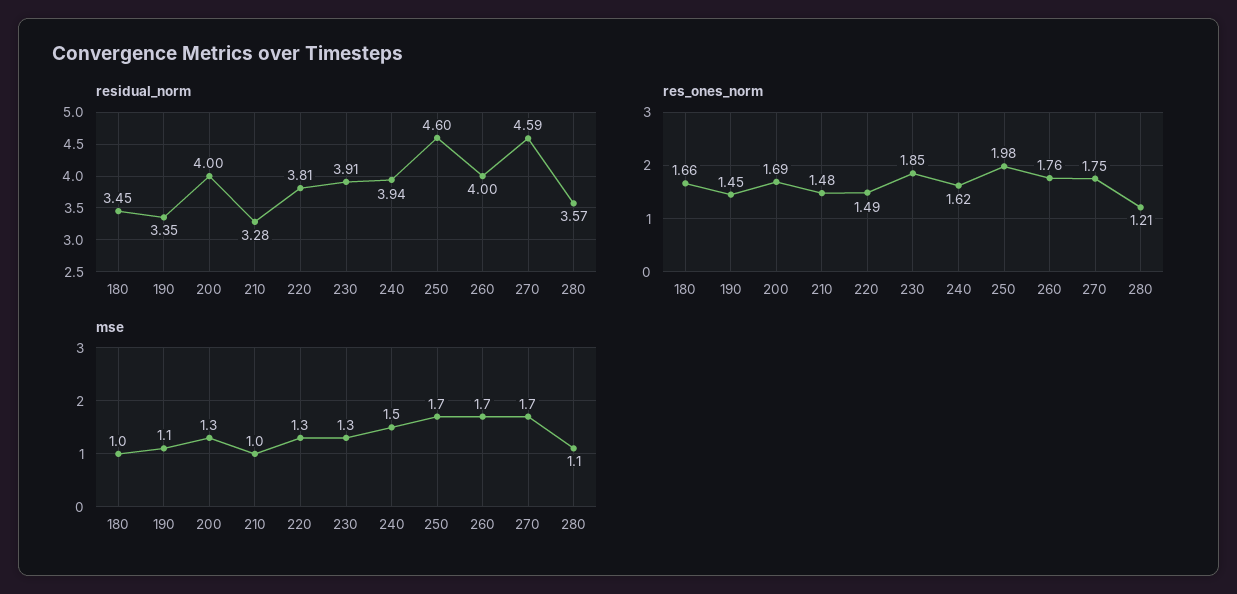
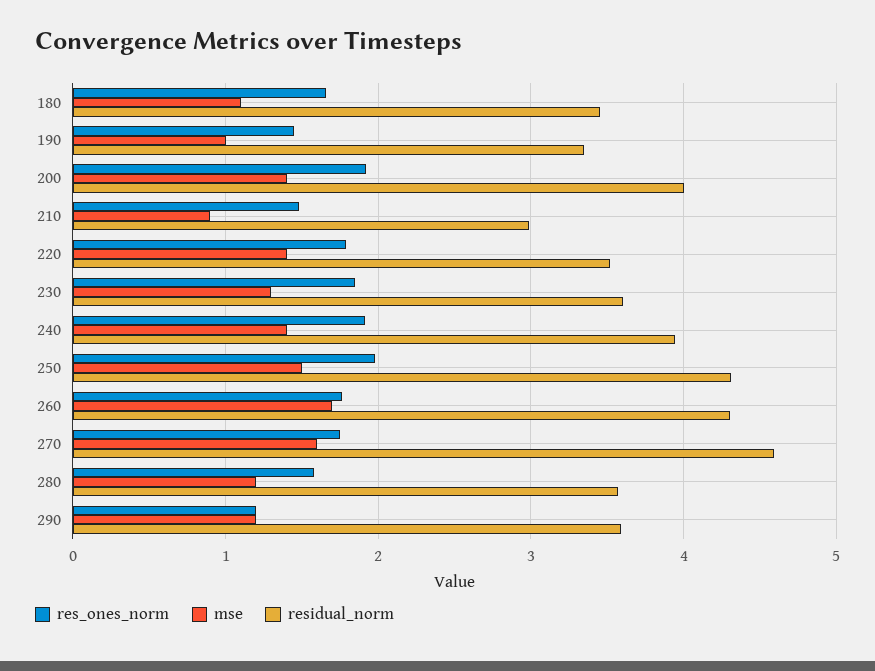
residual_norm, 210: 3.28 -> 3
residual_norm, 220: 3.81 -> 3.5
residual_norm, 230: 3.91 -> 3.6
residual_norm, 250: 4.6 -> 4.3
residual_norm, 260: 4 -> 4.3
res_ones_norm, 200: 1.69 -> 1.9
res_ones_norm, 220: 1.49 -> 1.8
res_ones_norm, 240: 1.62 -> 1.9
res_ones_norm, 280: 1.21 -> 1.6
mse, 180: 1 -> 1.1
mse, 190: 1.1 -> 1
mse, 200: 1.3 -> 1.4
mse, 210: 1 -> 0.9
mse, 220: 1.3 -> 1.4
mse, 240: 1.5 -> 1.4
mse, 250: 1.7 -> 1.5
mse, 270: 1.7 -> 1.6
mse, 280: 1.1 -> 1.2
res_ones_norm, 290: none -> 1.2
mse, 290: none -> 1.2
residual_norm, 290: none -> 3.6

